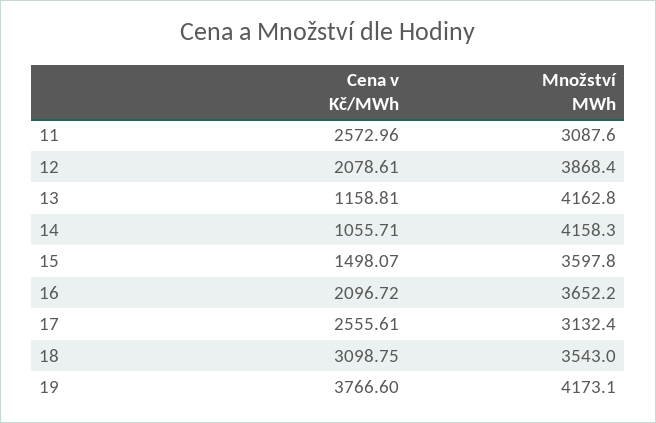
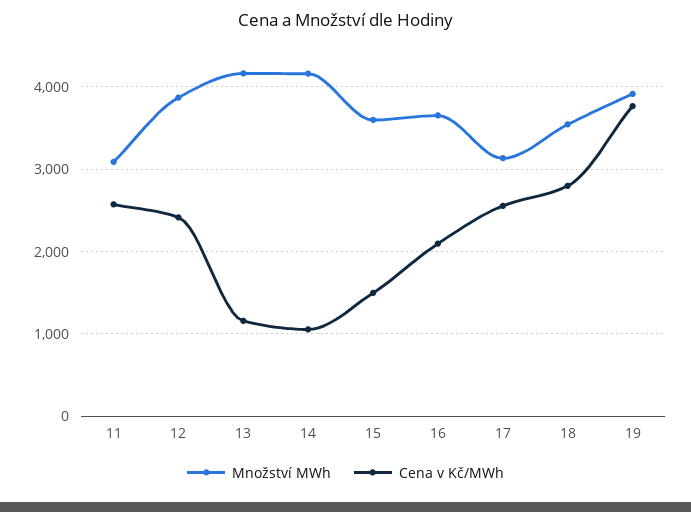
Cena v Kč/MWh, 12: 2078.61 -> 2400
Cena v Kč/MWh, 18: 3098.75 -> 2800
Množství MWh, 19: 4173.1 -> 3900

